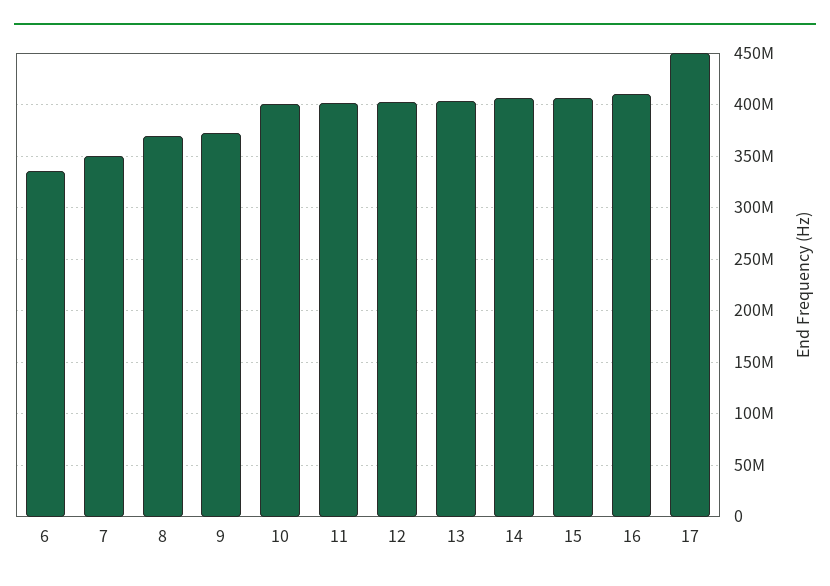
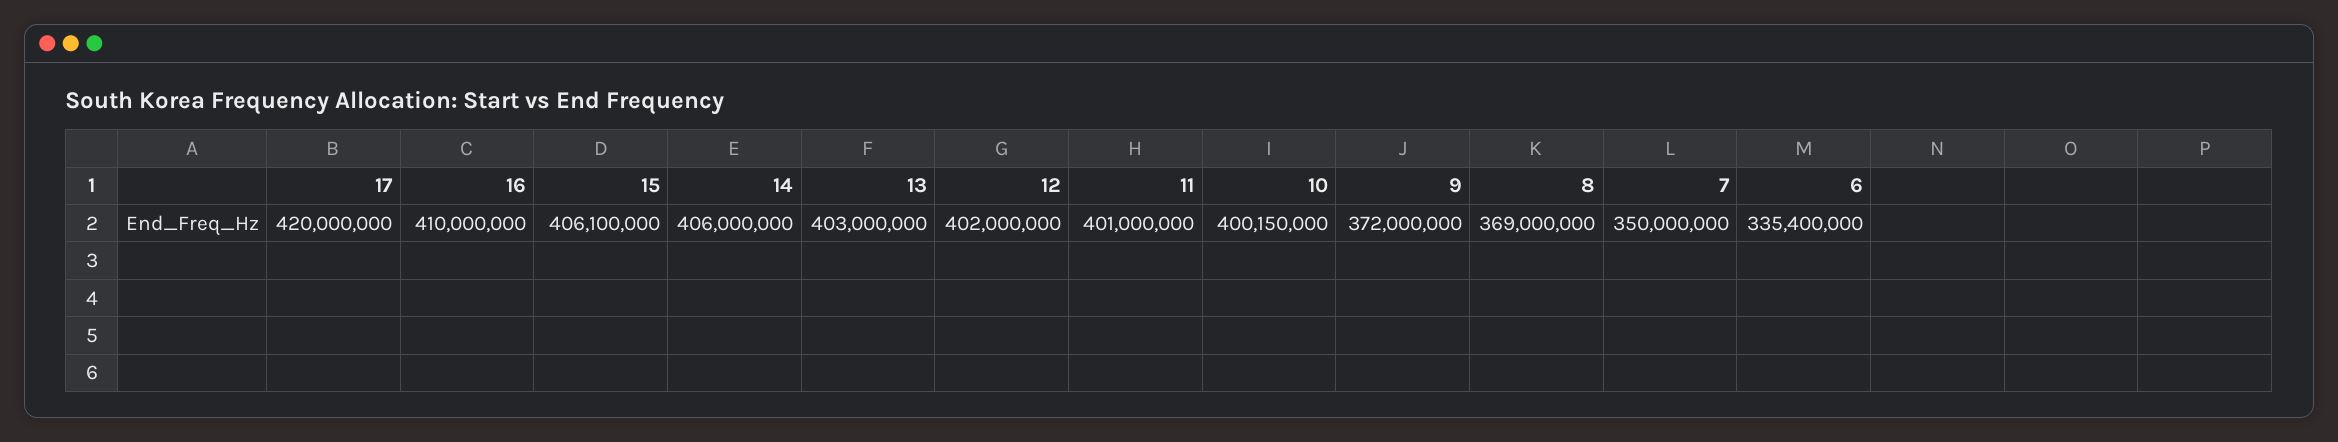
17: 450000000 -> 420000000

